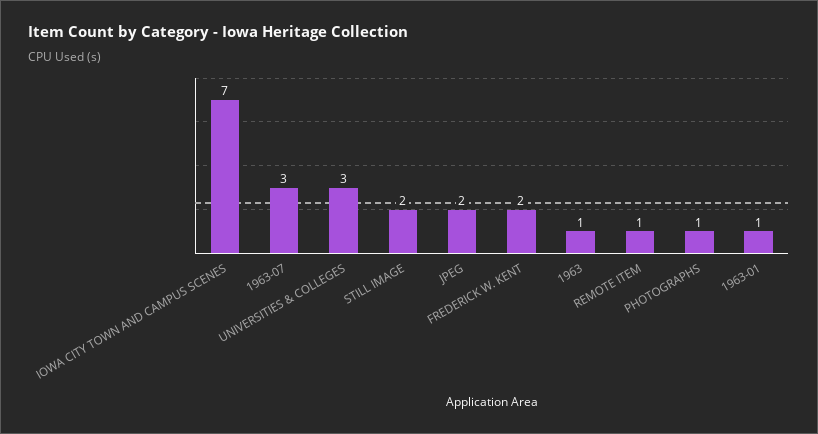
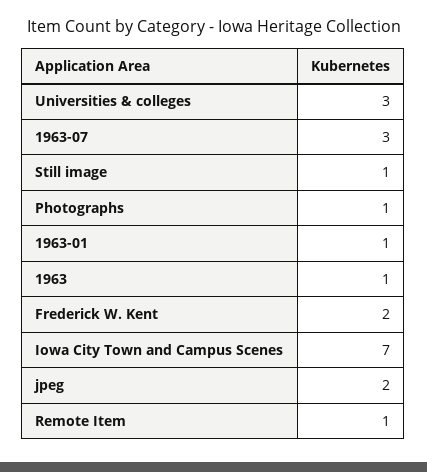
STILL IMAGE: 2 -> 1

